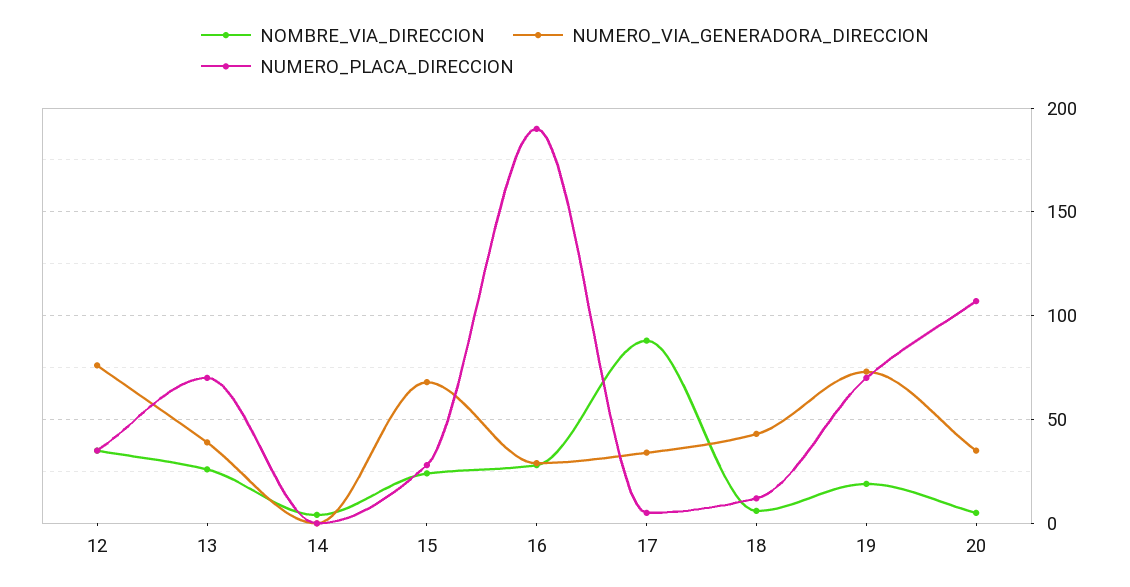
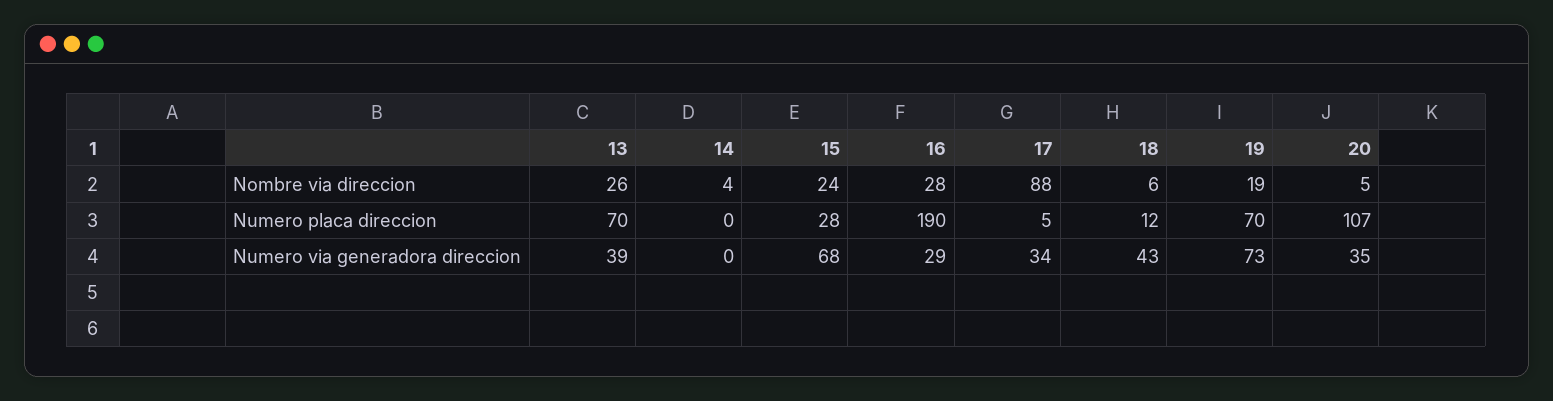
NOMBRE_VIA_DIRECCION, 12: 35 -> none
NUMERO_VIA_GENERADORA_DIRECCION, 12: 75 -> none
NUMERO_PLACA_DIRECCION, 12: 35 -> none

